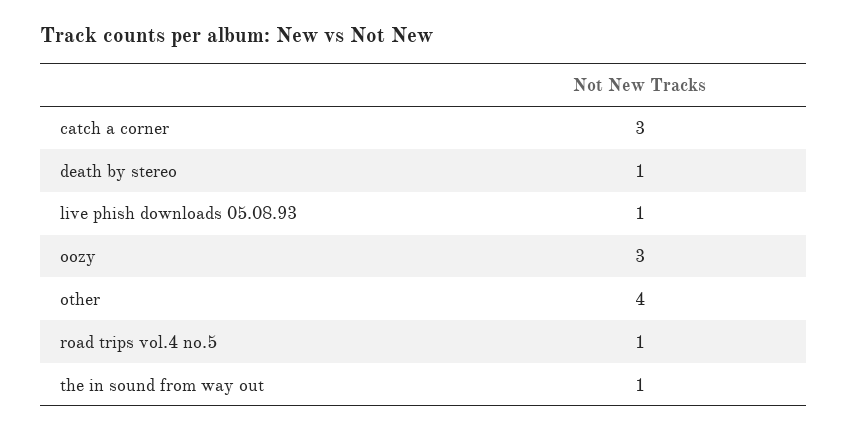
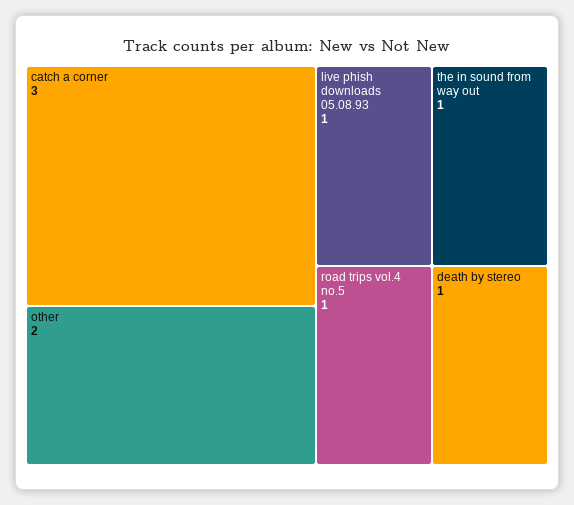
oozy: 3 -> none
other: 4 -> 2

